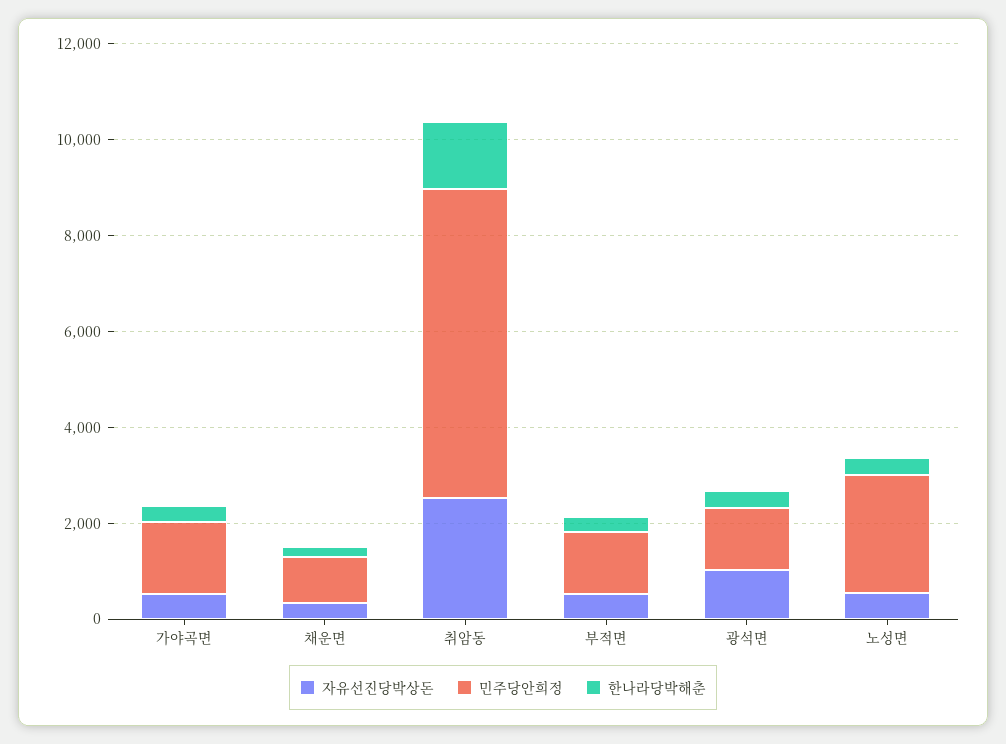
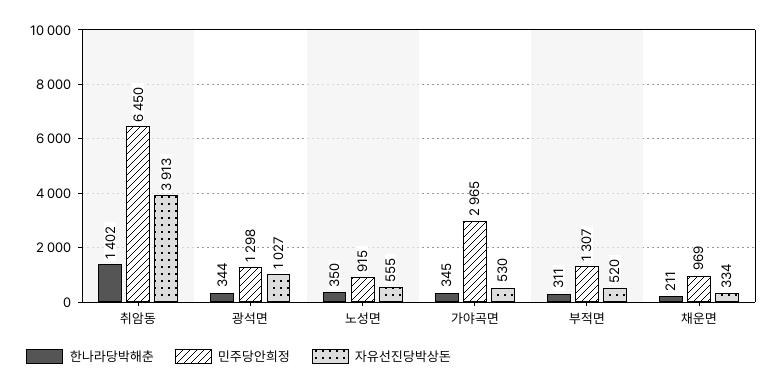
민주당안희정, 가야곡면: 1500 -> 2965
자유선진당박상돈, 취암동: 2500 -> 3913
민주당안희정, 노성면: 2500 -> 915

